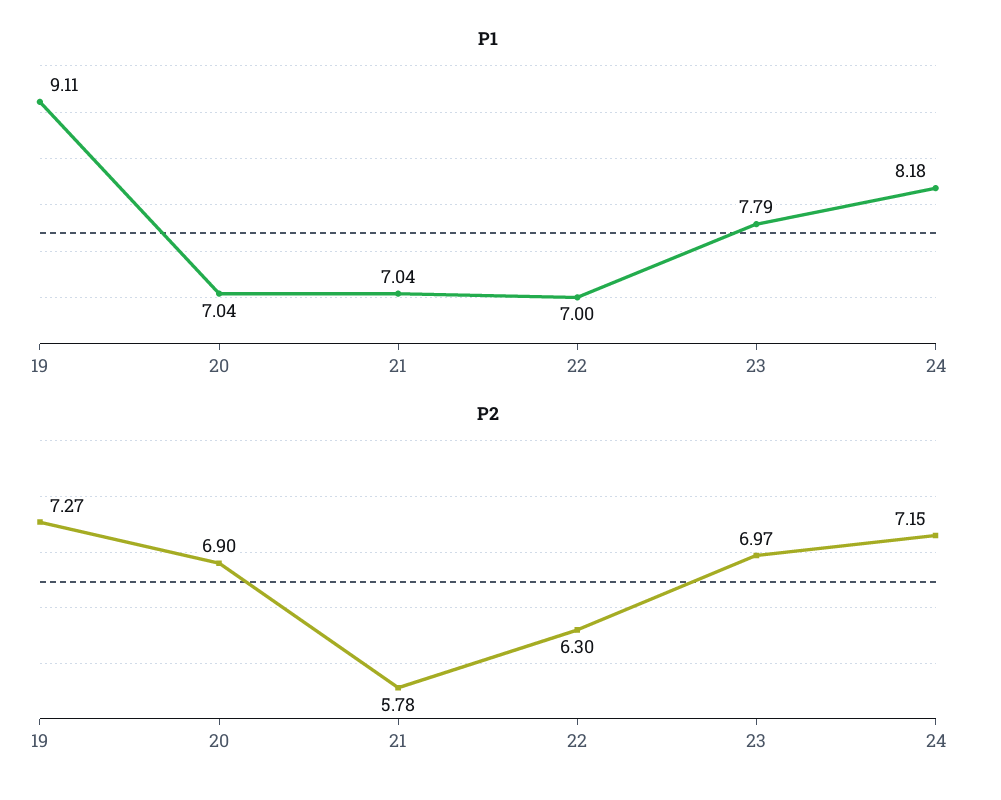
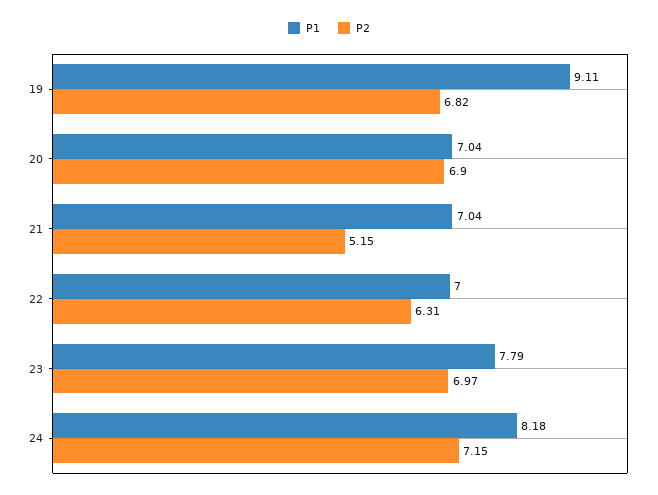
P2, 19: 7.27 -> 6.82
P2, 21: 5.78 -> 5.15
P2, 22: 6.3 -> 6.31

